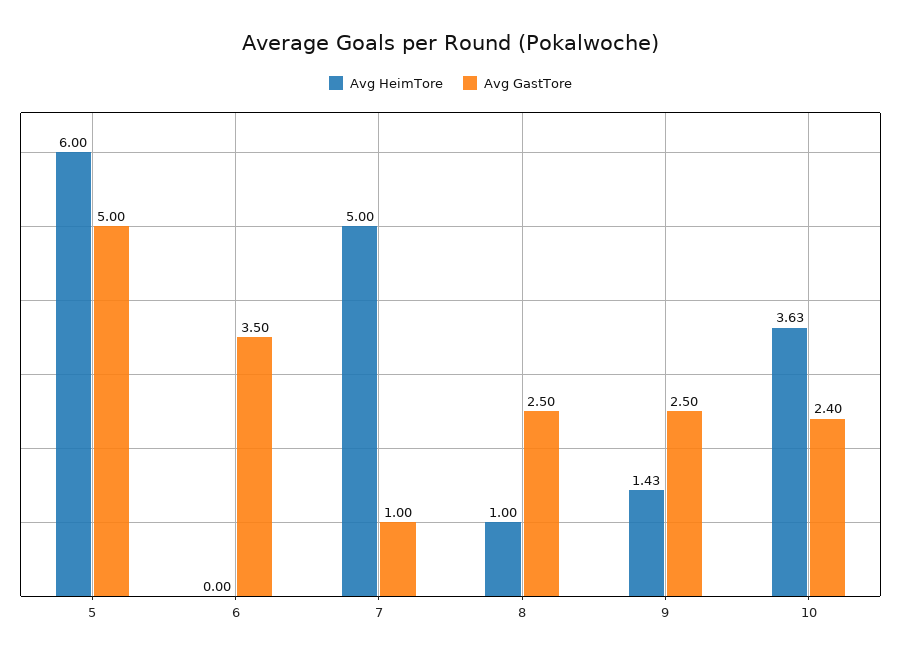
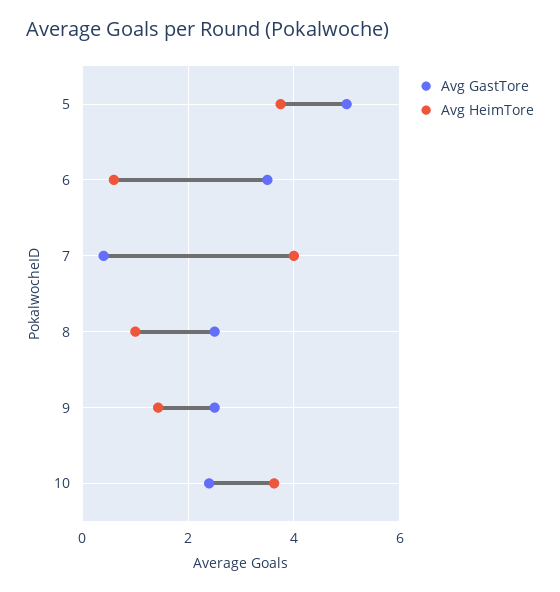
Avg HeimTore, 5: 6 -> 3.8
Avg HeimTore, 6: 0 -> 0.6
Avg HeimTore, 7: 5 -> 4
Avg GastTore, 7: 1 -> 0.4

